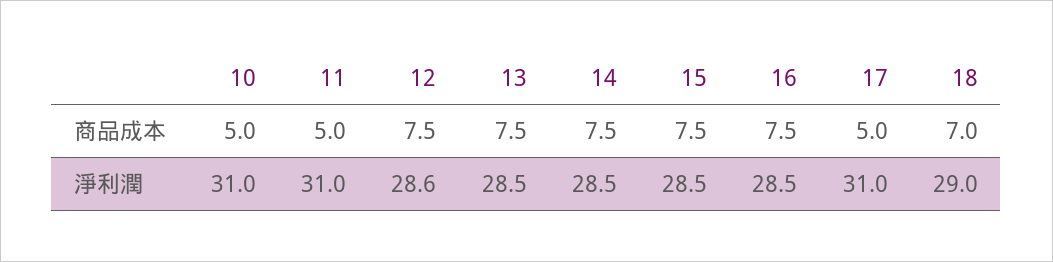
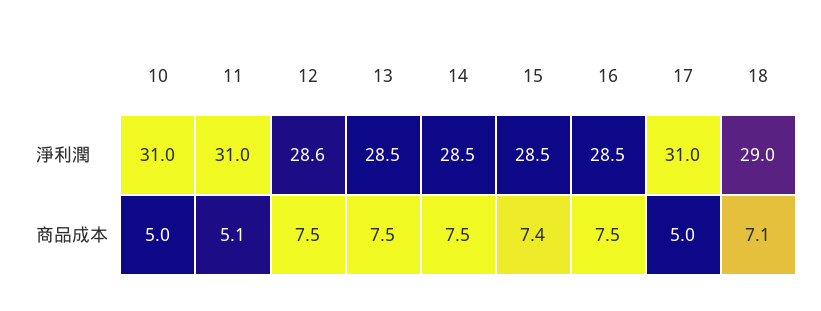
11, 商品成本: 5 -> 5.1
15, 商品成本: 7.5 -> 7.4
18, 商品成本: 7 -> 7.1

